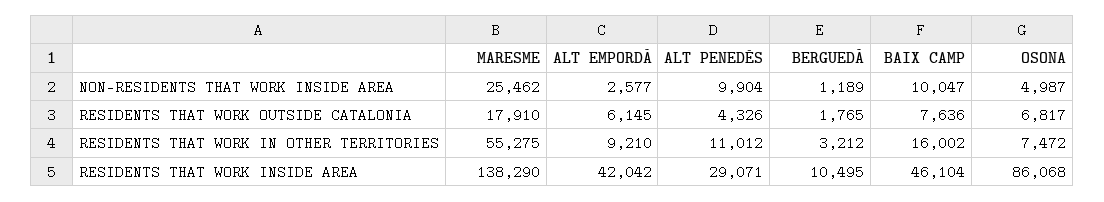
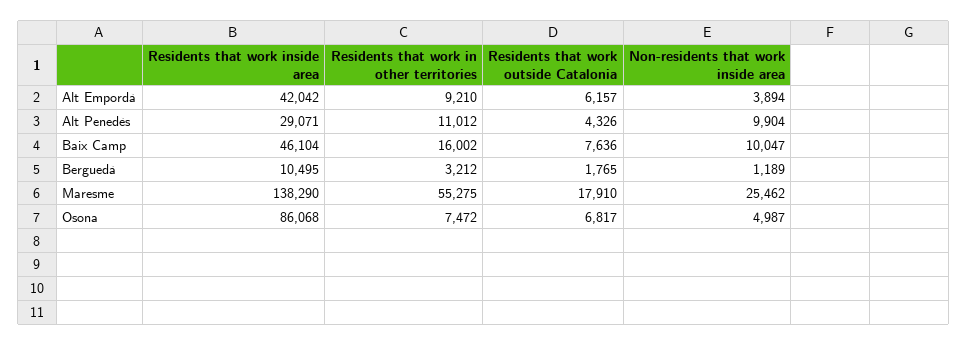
ALT EMPORDÀ, NON-RESIDENTS THAT WORK INSIDE AREA: 2577 -> 3894
ALT EMPORDÀ, RESIDENTS THAT WORK OUTSIDE CATALONIA: 6145 -> 6157

